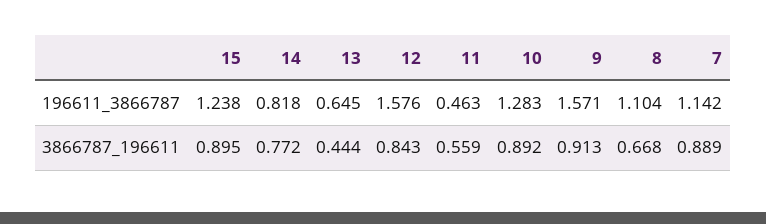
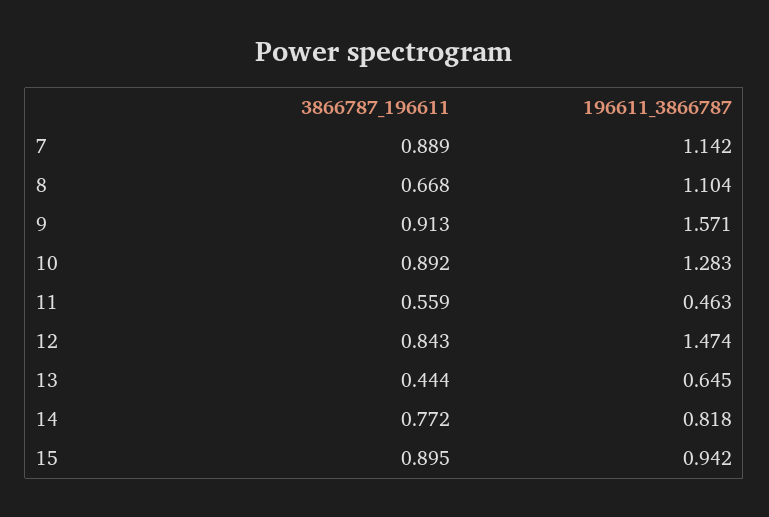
15, 196611_3866787: 1.238 -> 0.942
12, 196611_3866787: 1.576 -> 1.474

